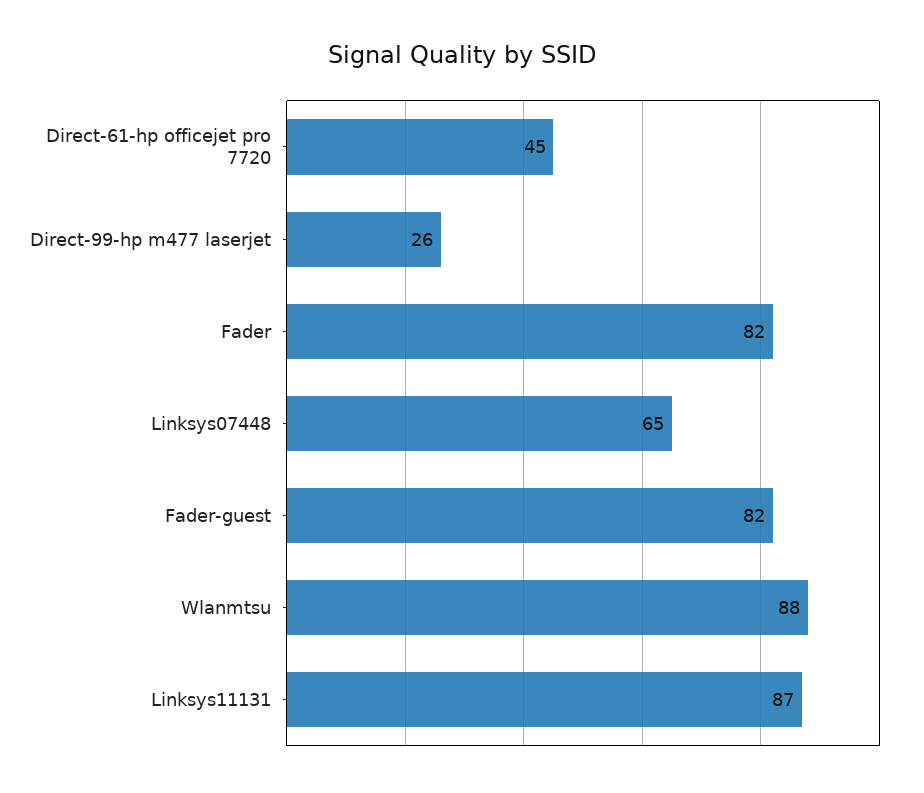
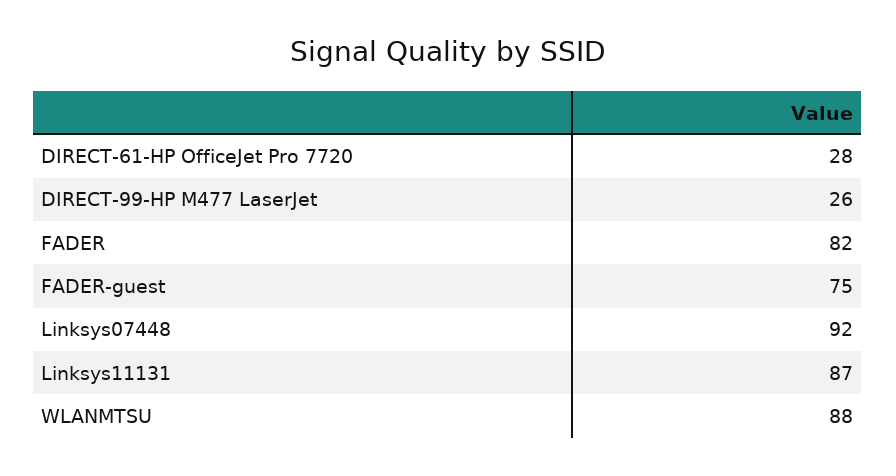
Direct-61-hp officejet pro 7720: 45 -> 28
Linksys07448: 65 -> 92
Fader-guest: 82 -> 75

